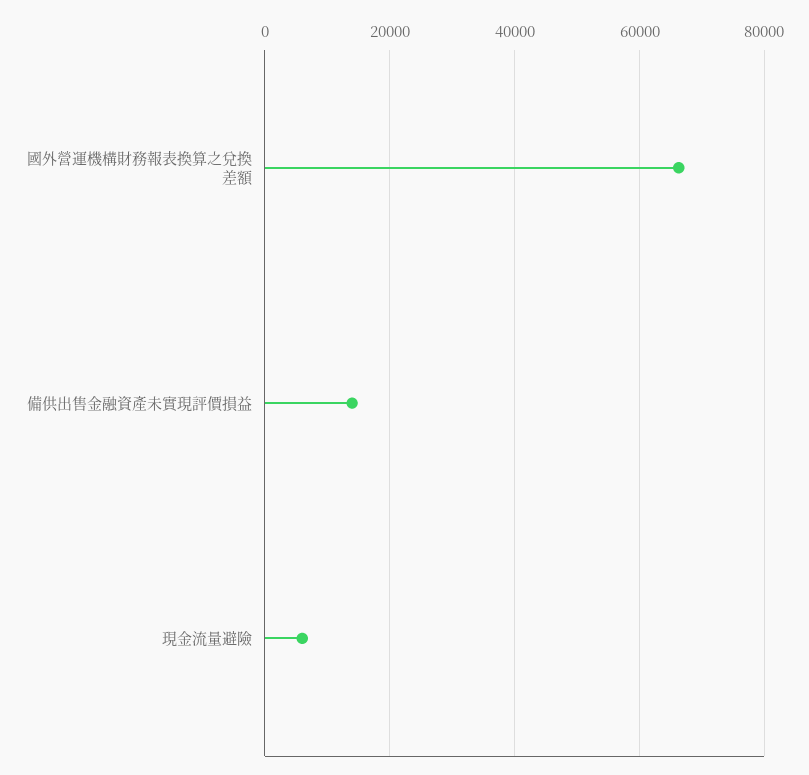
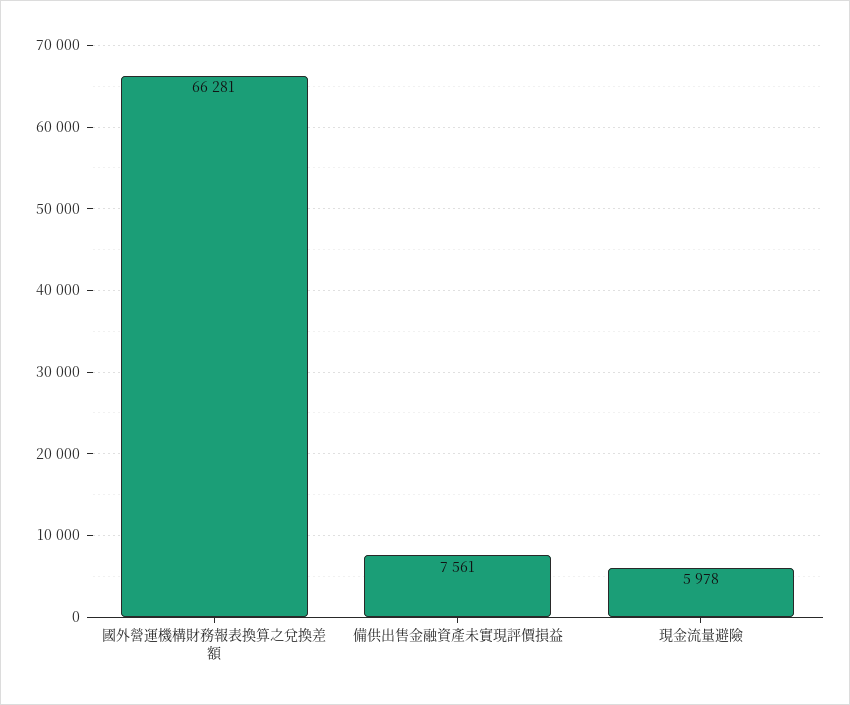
備供出售金融資產未實現評價損益: 14000 -> 7561

